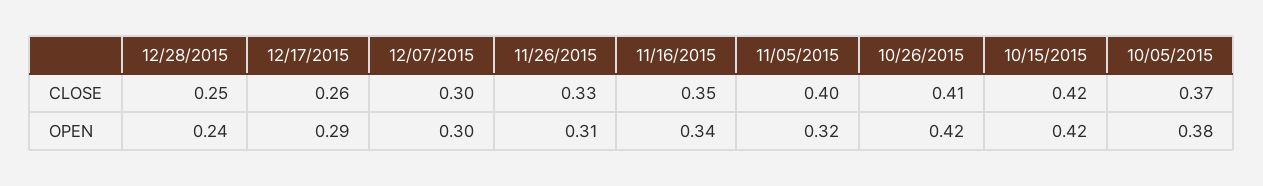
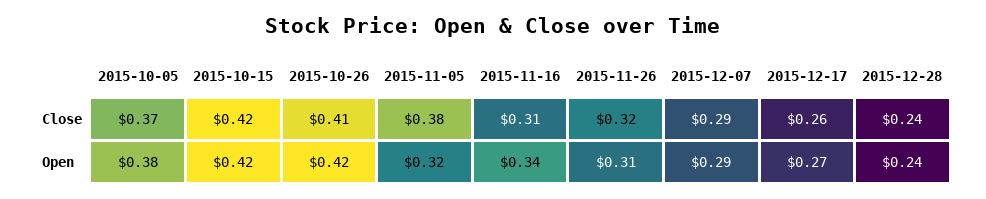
12/28/2015, CLOSE: 0.25 -> 0.24
12/07/2015, CLOSE: 0.3 -> 0.29
11/26/2015, CLOSE: 0.33 -> 0.32
11/16/2015, CLOSE: 0.35 -> 0.31
11/05/2015, CLOSE: 0.4 -> 0.38
12/17/2015, OPEN: 0.29 -> 0.27
12/07/2015, OPEN: 0.3 -> 0.29

